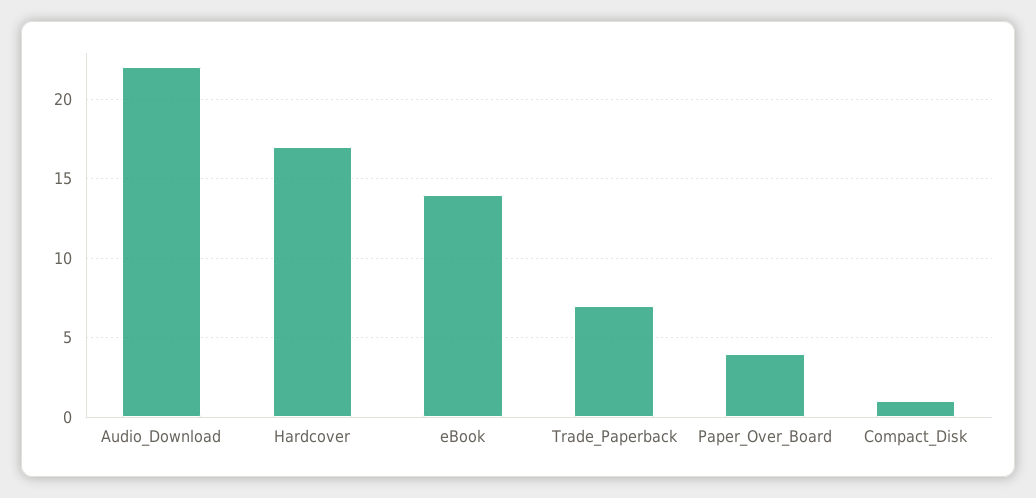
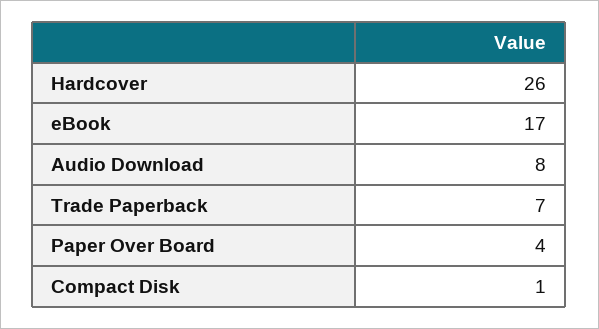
Audio_Download: 22 -> 8
Hardcover: 17 -> 26
eBook: 14 -> 17

